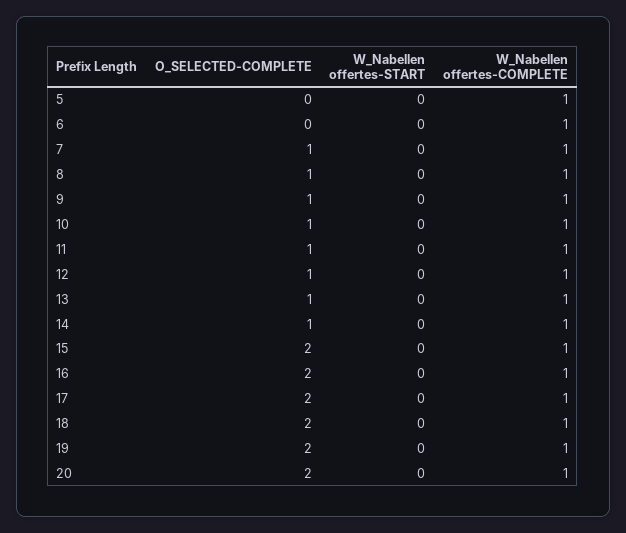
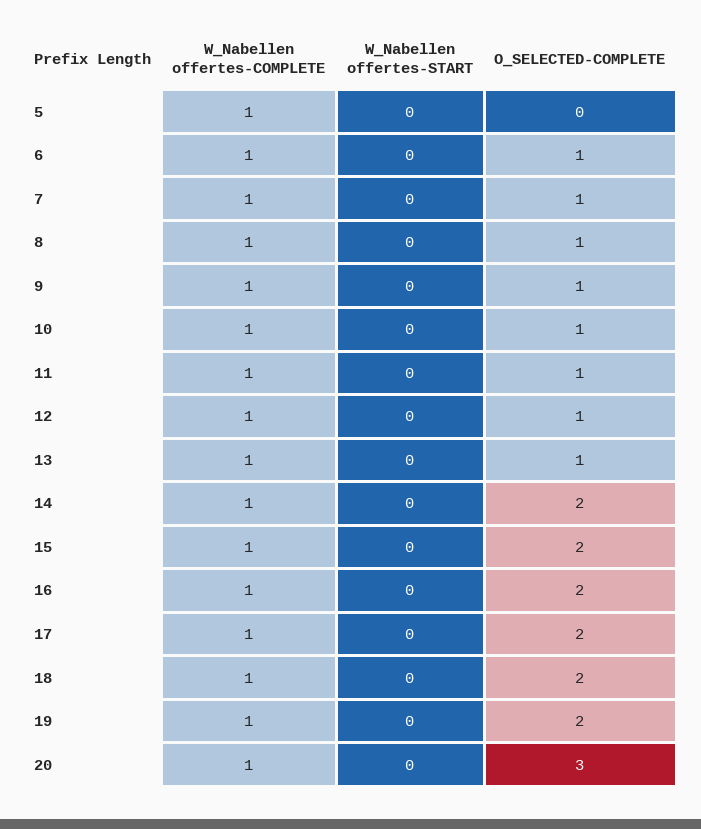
O_SELECTED-COMPLETE, 6: 0 -> 1
O_SELECTED-COMPLETE, 14: 1 -> 2
O_SELECTED-COMPLETE, 20: 2 -> 3

